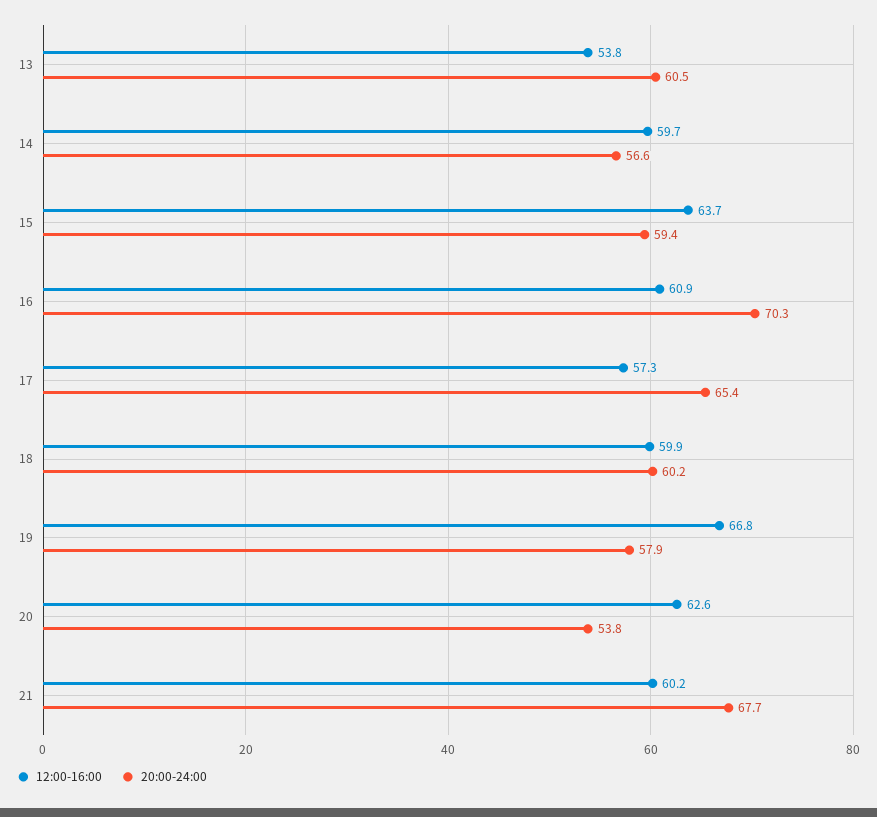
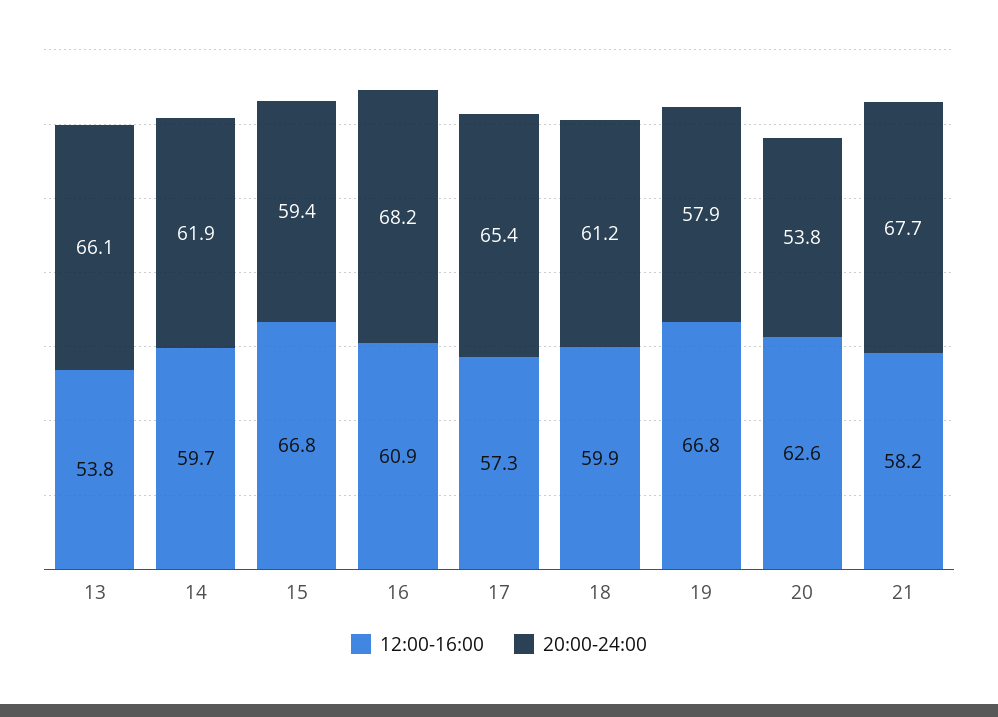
20:00-24:00, 13: 60.5 -> 66.1
20:00-24:00, 14: 56.6 -> 61.9
12:00-16:00, 15: 63.7 -> 66.8
20:00-24:00, 16: 70.3 -> 68.2
20:00-24:00, 18: 60.2 -> 61.2
12:00-16:00, 21: 60.2 -> 58.2

